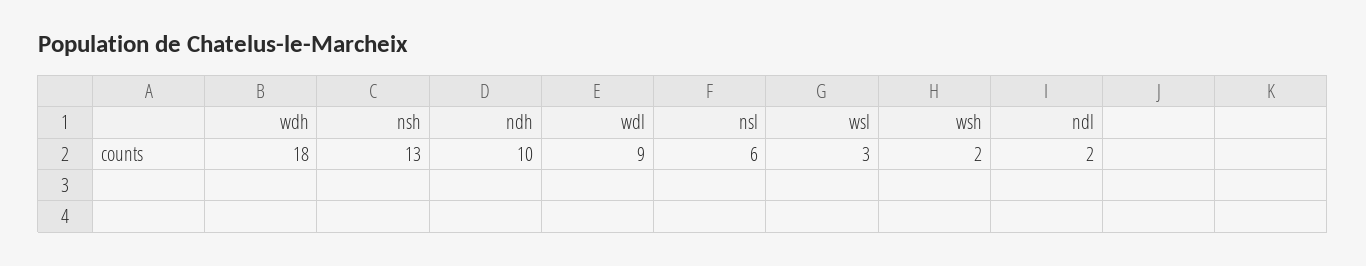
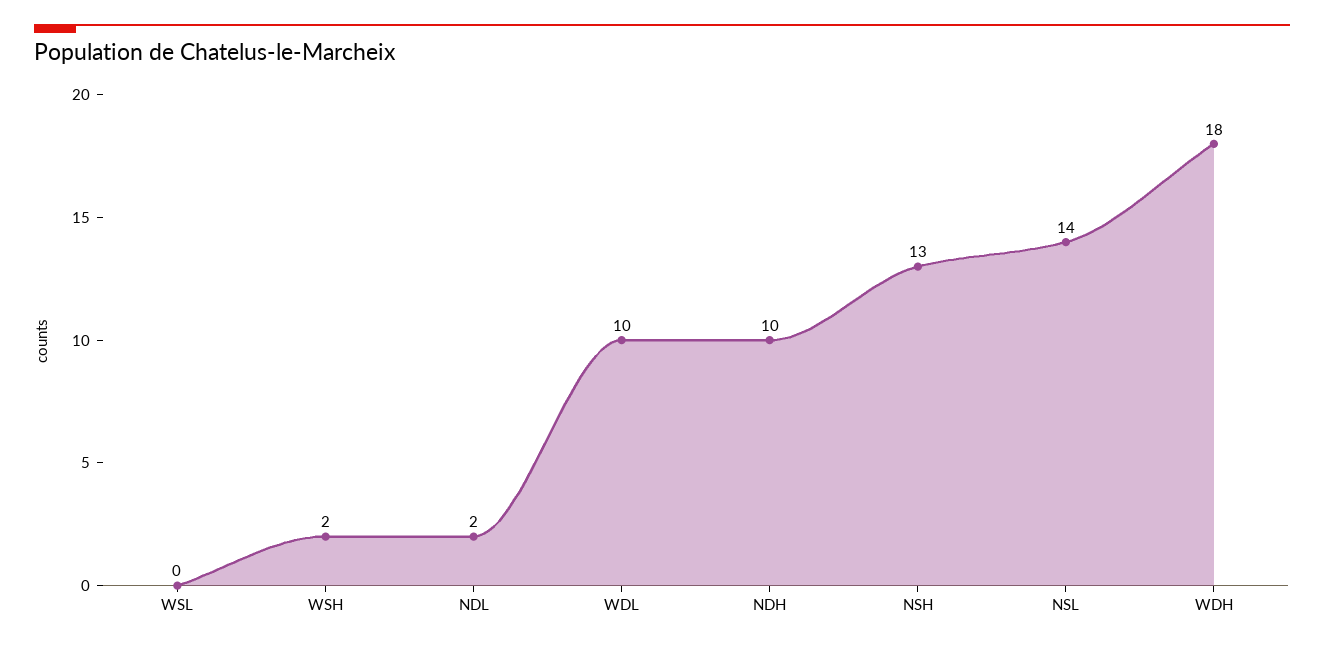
wdl: 9 -> 10
nsl: 6 -> 14
wsl: 3 -> 0

